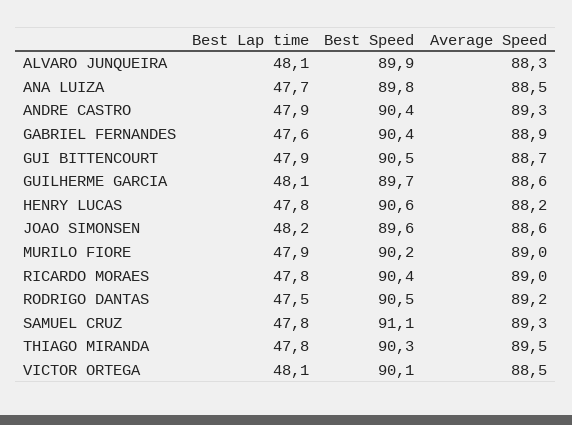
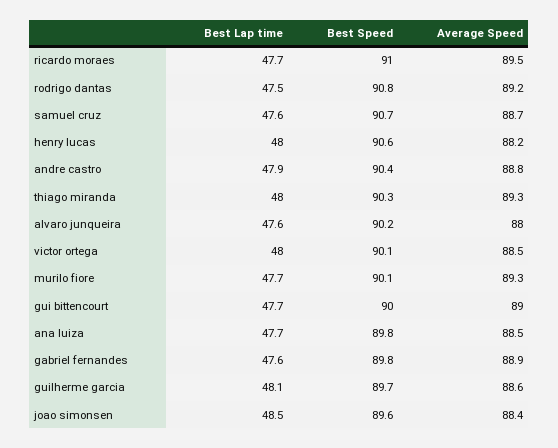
Best Lap time, ALVARO JUNQUEIRA: 48.1 -> 47.6
Best Speed, ALVARO JUNQUEIRA: 89.9 -> 90.2
Average Speed, ALVARO JUNQUEIRA: 88.3 -> 88
Average Speed, ANDRE CASTRO: 89.3 -> 88.8
Best Speed, GABRIEL FERNANDES: 90.4 -> 89.8
Best Lap time, GUI BITTENCOURT: 47.9 -> 47.7
Best Speed, GUI BITTENCOURT: 90.5 -> 90
Average Speed, GUI BITTENCOURT: 88.7 -> 89
Best Lap time, HENRY LUCAS: 47.8 -> 48
Best Lap time, JOAO SIMONSEN: 48.2 -> 48.5
Average Speed, JOAO SIMONSEN: 88.6 -> 88.4
Best Lap time, MURILO FIORE: 47.9 -> 47.7
Best Speed, MURILO FIORE: 90.2 -> 90.1
Average Speed, MURILO FIORE: 89 -> 89.3
Best Lap time, RICARDO MORAES: 47.8 -> 47.7
Best Speed, RICARDO MORAES: 90.4 -> 91
Average Speed, RICARDO MORAES: 89 -> 89.5
Best Speed, RODRIGO DANTAS: 90.5 -> 90.8
Best Lap time, SAMUEL CRUZ: 47.8 -> 47.6
Best Speed, SAMUEL CRUZ: 91.1 -> 90.7
Average Speed, SAMUEL CRUZ: 89.3 -> 88.7
Best Lap time, THIAGO MIRANDA: 47.8 -> 48
Average Speed, THIAGO MIRANDA: 89.5 -> 89.3
Best Lap time, VICTOR ORTEGA: 48.1 -> 48

